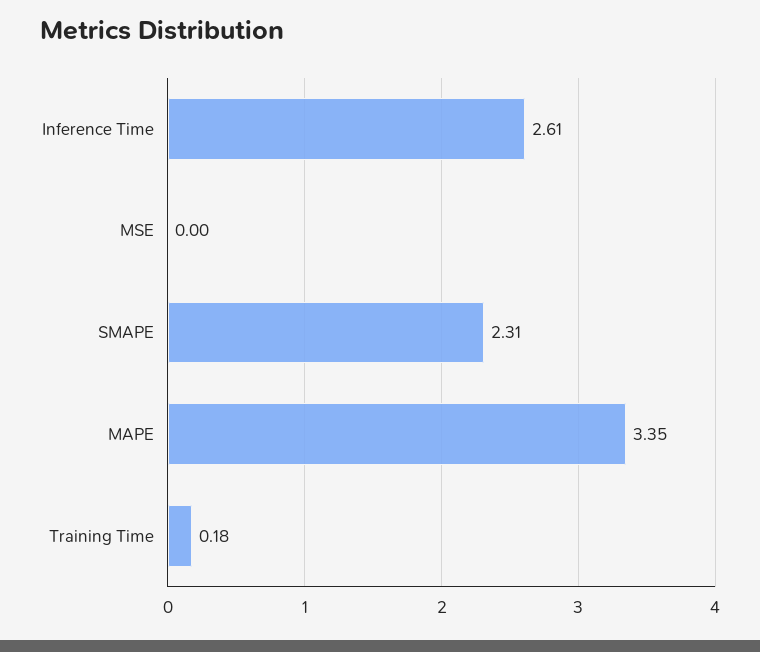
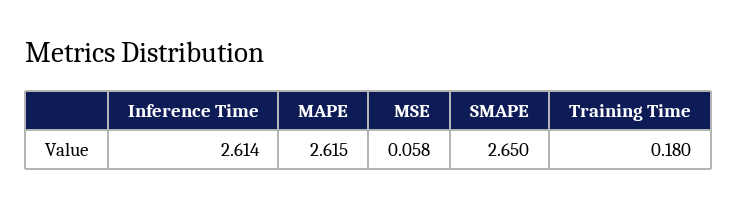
MSE: 0 -> 0.058
SMAPE: 2.31 -> 2.65
MAPE: 3.35 -> 2.615

